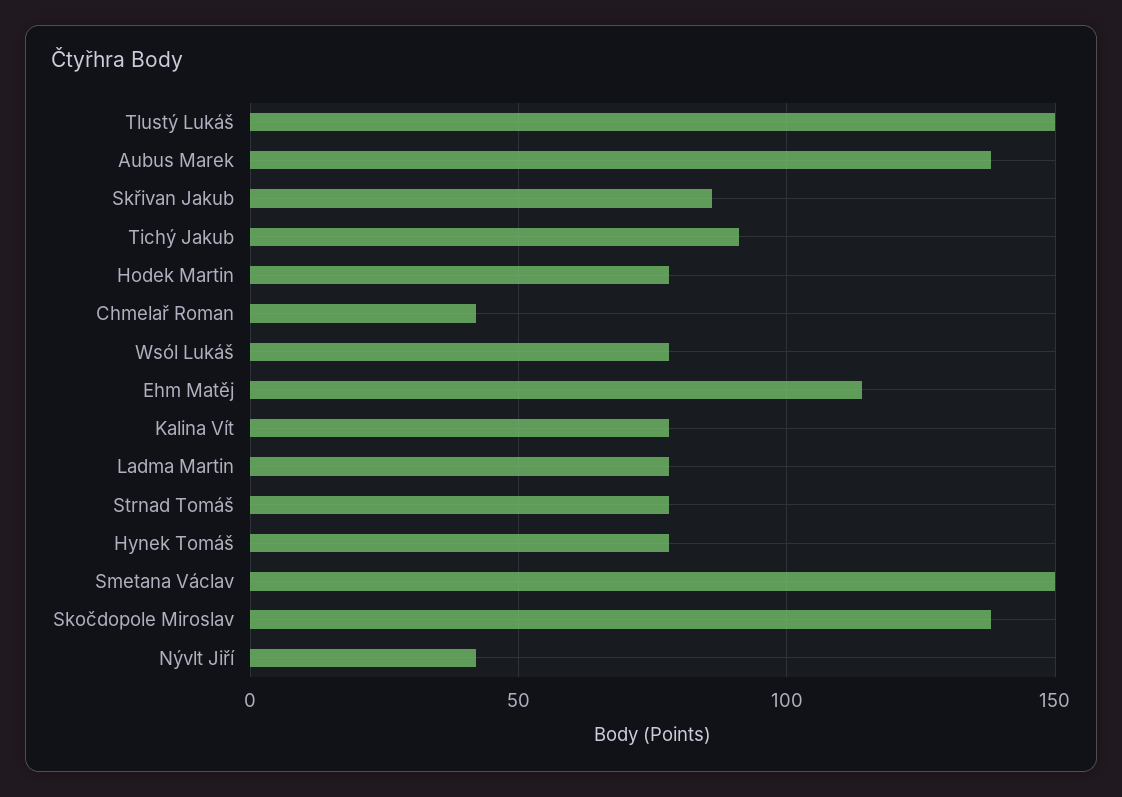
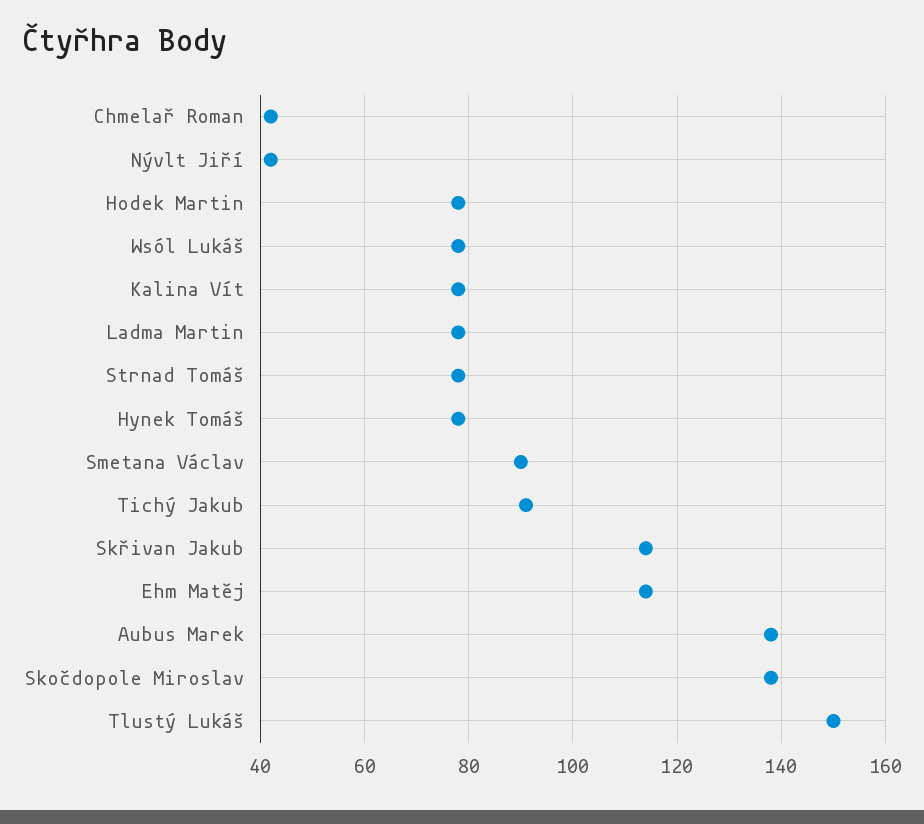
Skřivan Jakub: 85 -> 115
Smetana Václav: 150 -> 90

